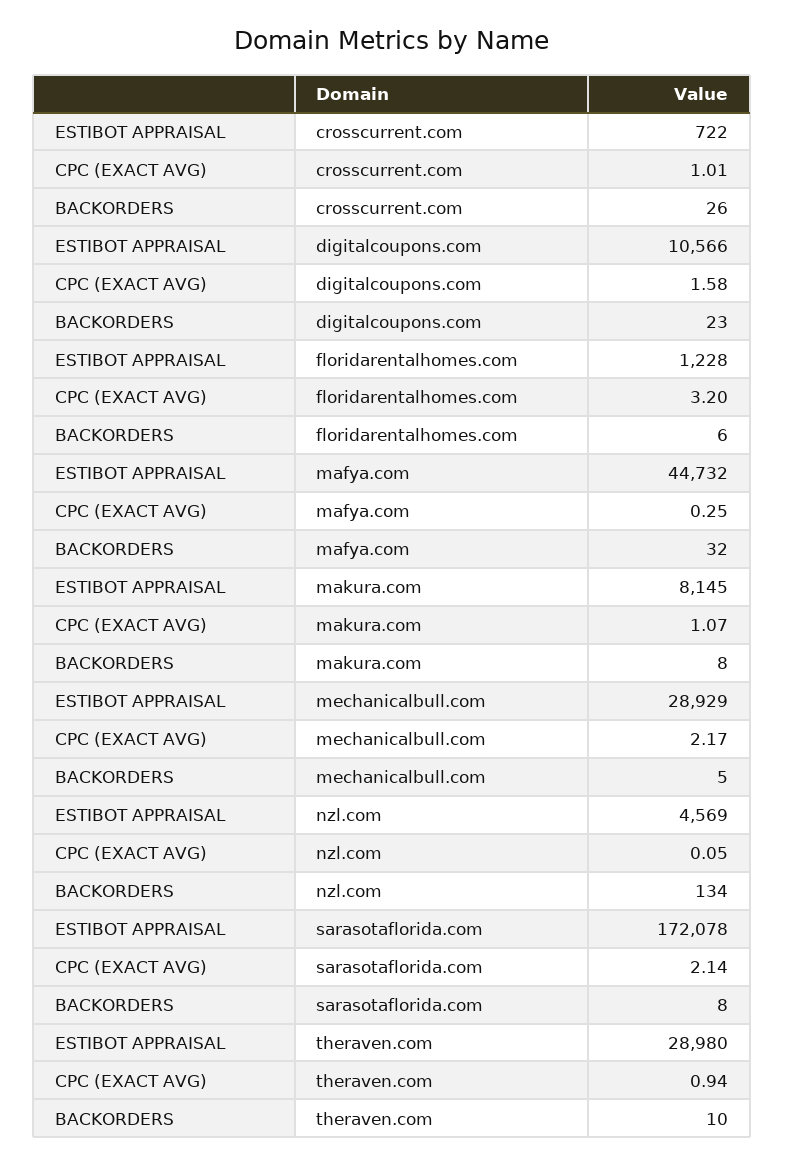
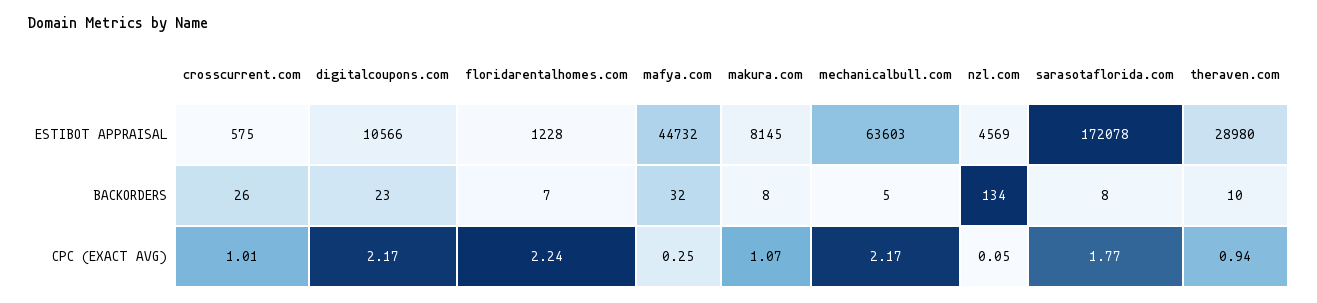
ESTIBOT APPRAISAL, crosscurrent.com: 722 -> 575
CPC (EXACT AVG), digitalcoupons.com: 1.58 -> 2.17
CPC (EXACT AVG), floridarentalhomes.com: 3.2 -> 2.24
BACKORDERS, floridarentalhomes.com: 6 -> 7
ESTIBOT APPRAISAL, mechanicalbull.com: 28929 -> 63603
CPC (EXACT AVG), sarasotaflorida.com: 2.14 -> 1.77

